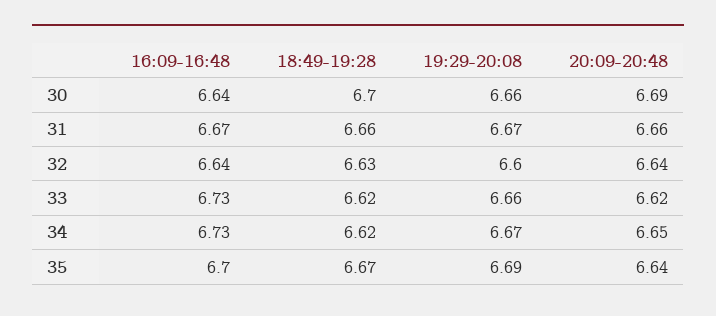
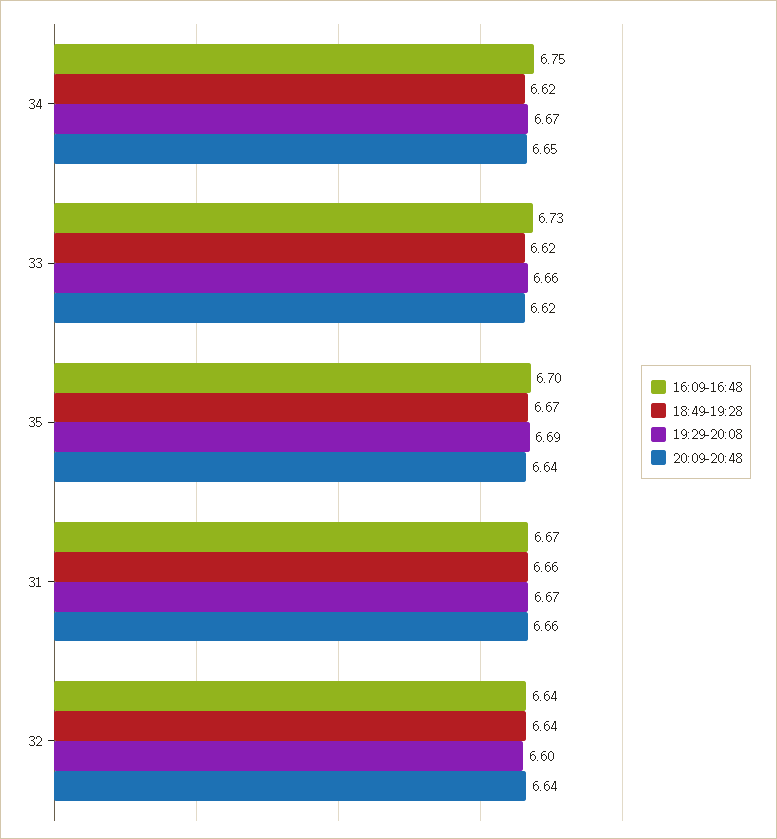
16:09-16:48, 30: 6.64 -> none
18:49-19:28, 30: 6.7 -> none
19:29-20:08, 30: 6.66 -> none
20:09-20:48, 30: 6.69 -> none
18:49-19:28, 32: 6.63 -> 6.64
16:09-16:48, 34: 6.73 -> 6.75

